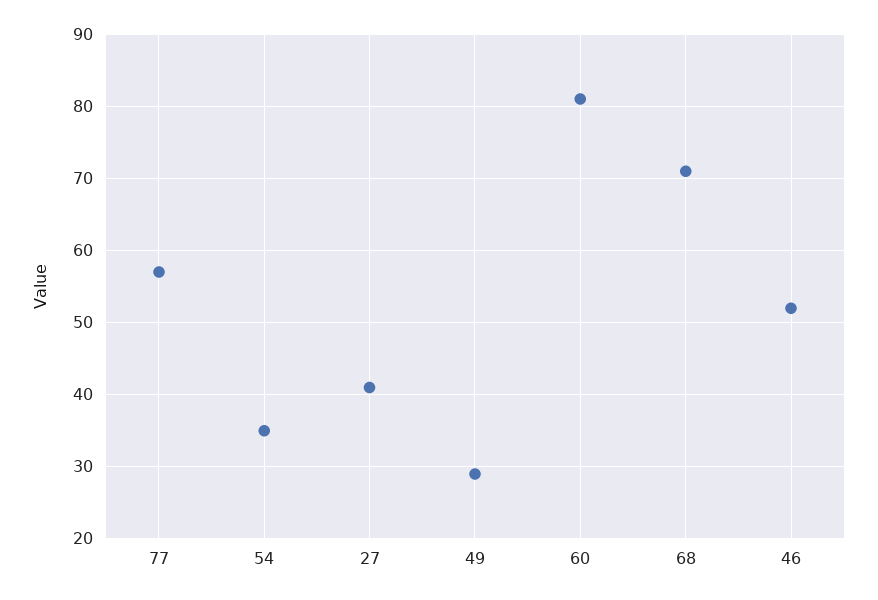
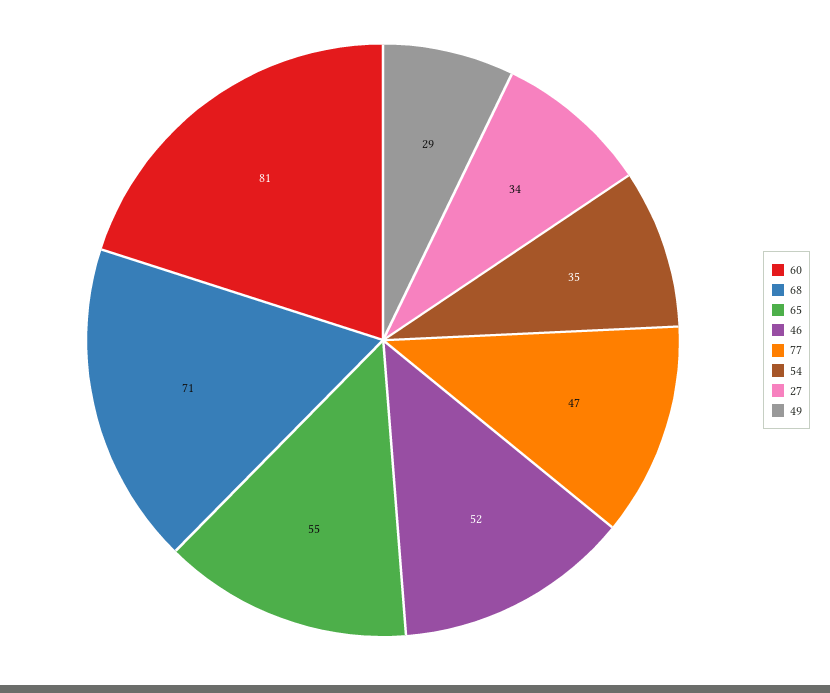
77: 57 -> 47
27: 41 -> 34
65: none -> 55

